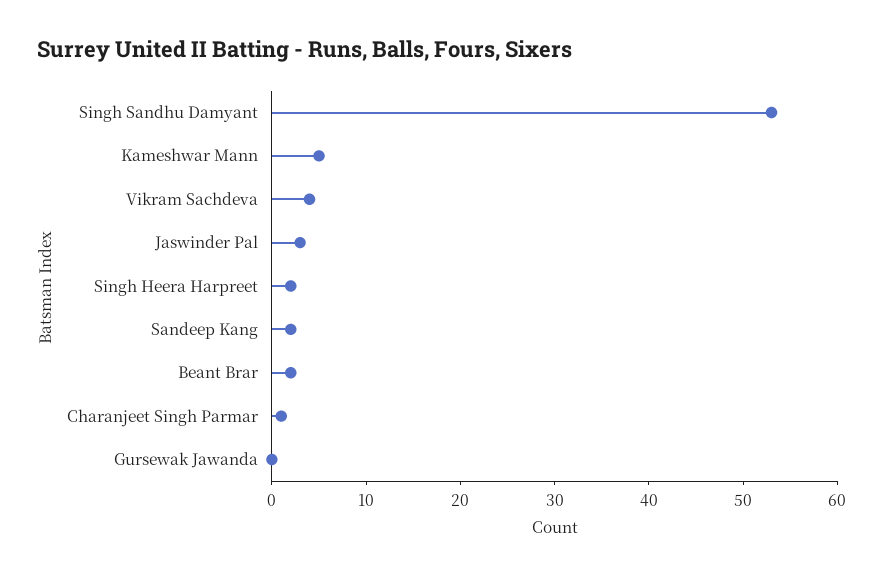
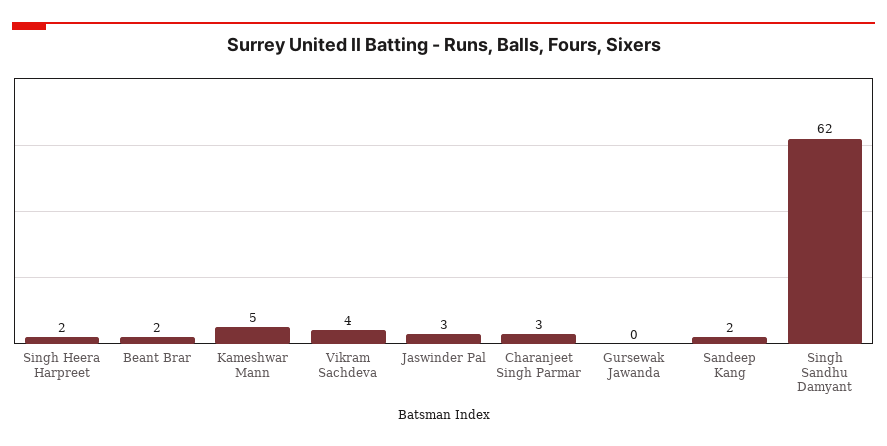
Singh Sandhu Damyant: 53 -> 62
Charanjeet Singh Parmar: 1 -> 3

